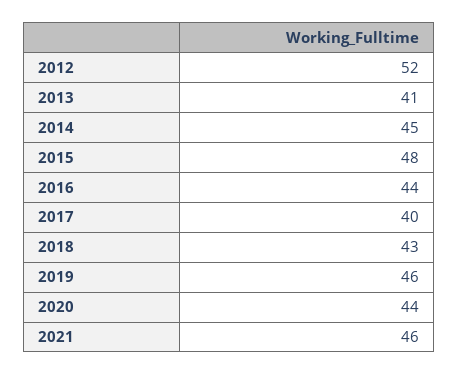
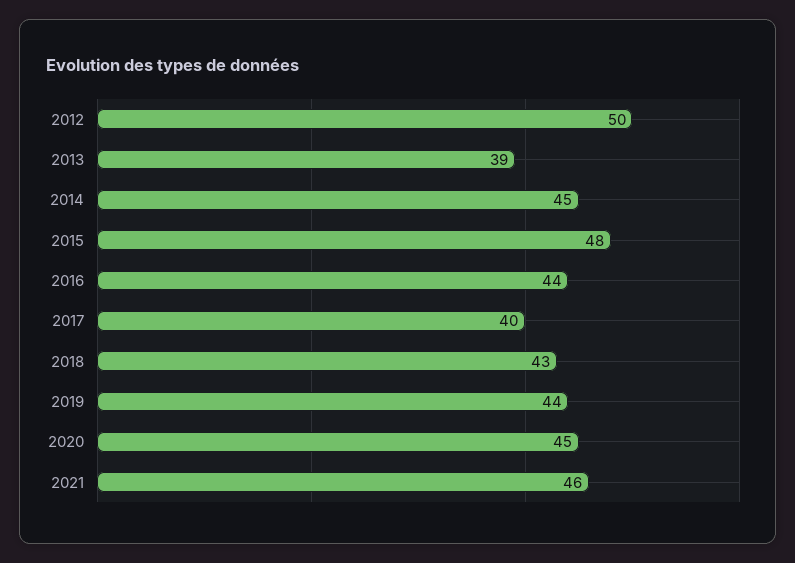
2012: 52 -> 50
2013: 41 -> 39
2019: 46 -> 44
2020: 44 -> 45

